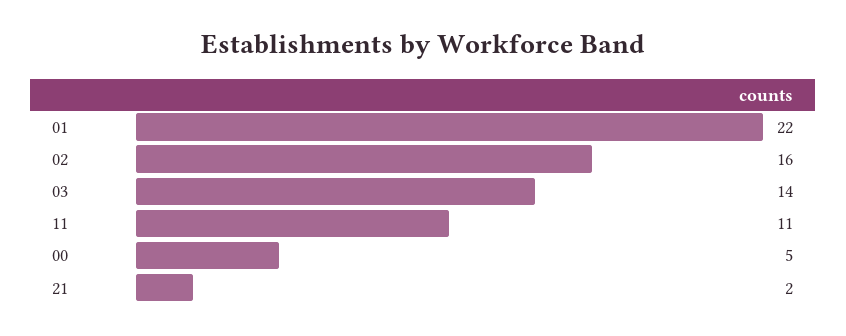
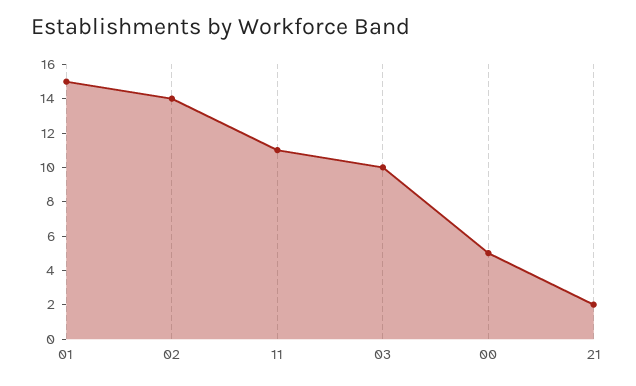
01: 22 -> 15
02: 16 -> 14
03: 14 -> 10

